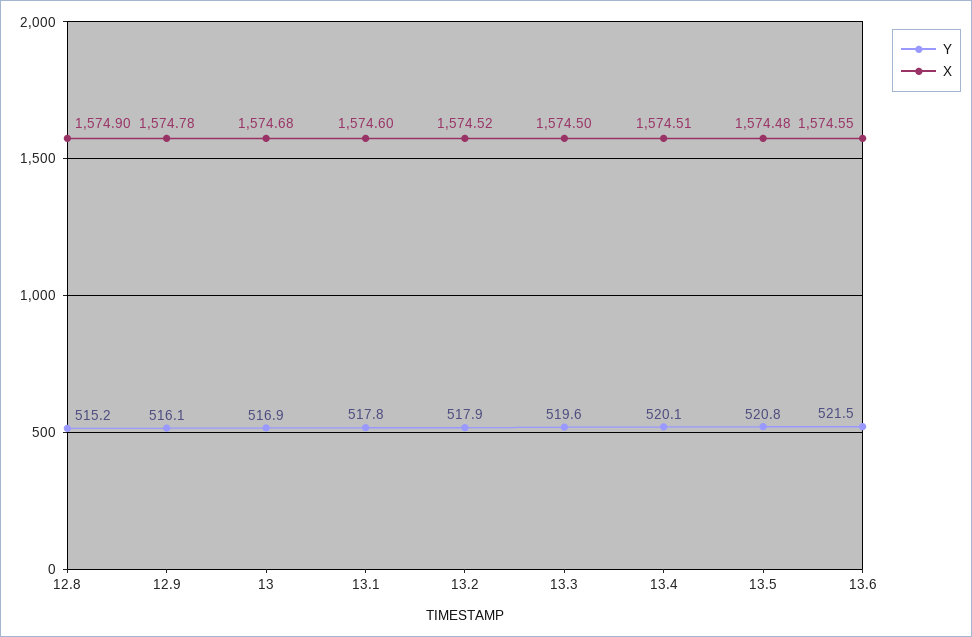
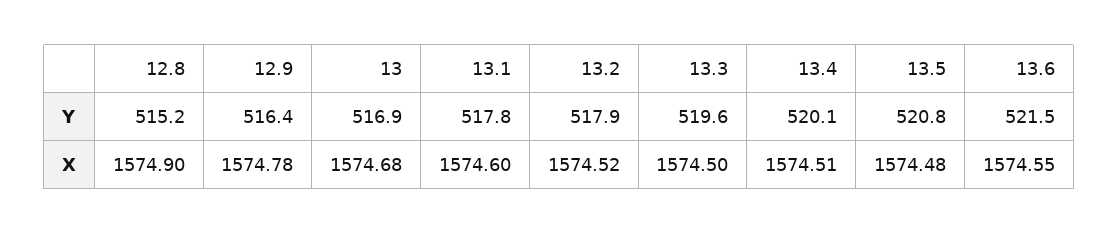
Y, 12.9: 516.1 -> 516.4

